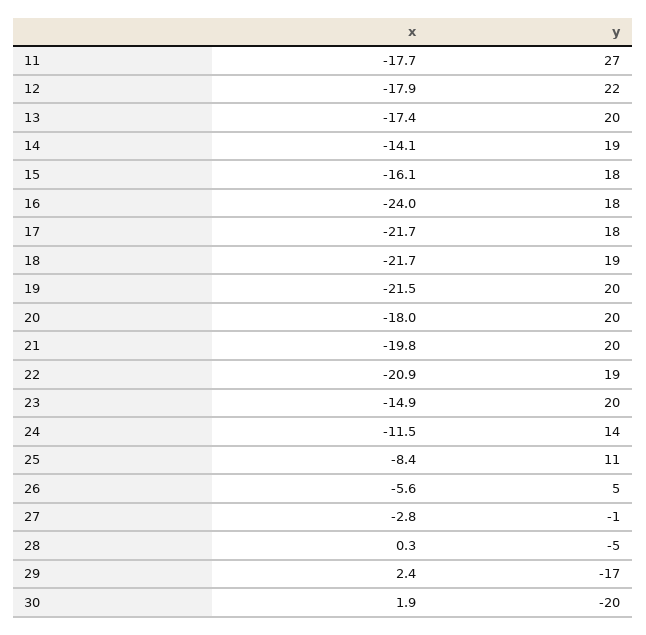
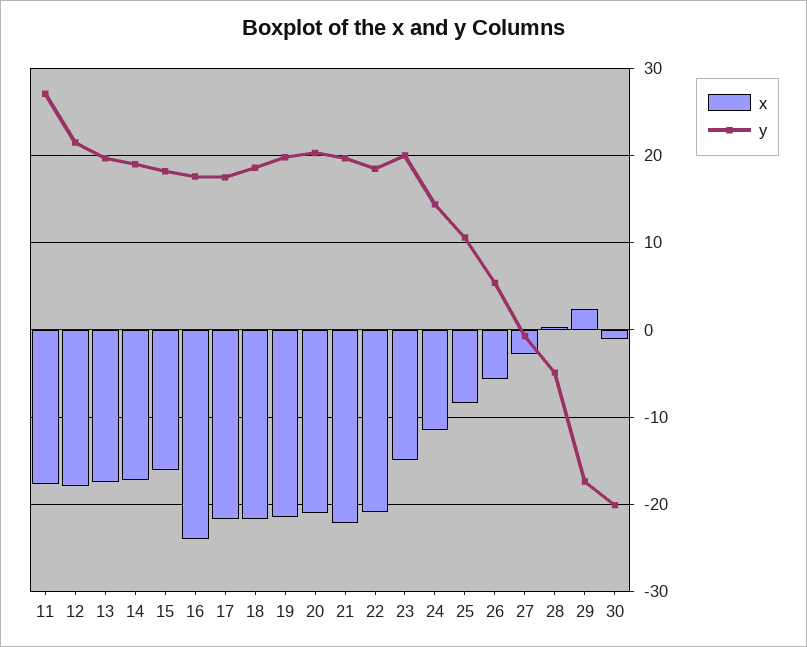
x, 14: -14.1 -> -17
x, 20: -18 -> -21
x, 21: -19.8 -> -22
x, 30: 1.9 -> -1

